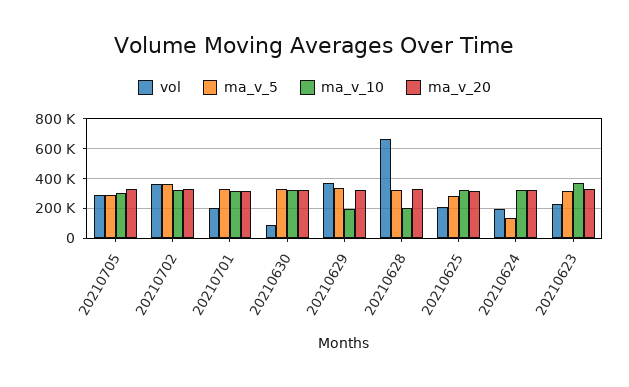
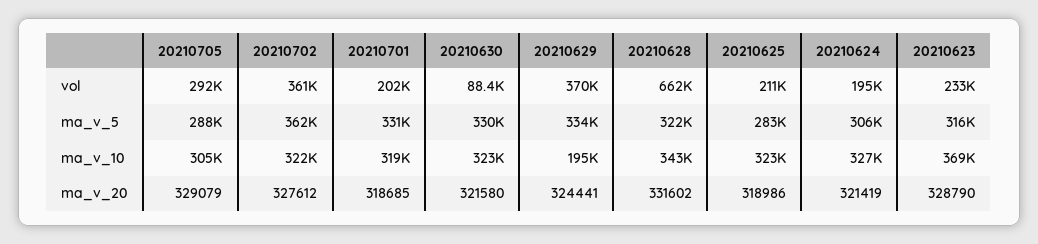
ma_v_10, 20210628: 200000 -> 343000
ma_v_5, 20210624: 150000 -> 306000

